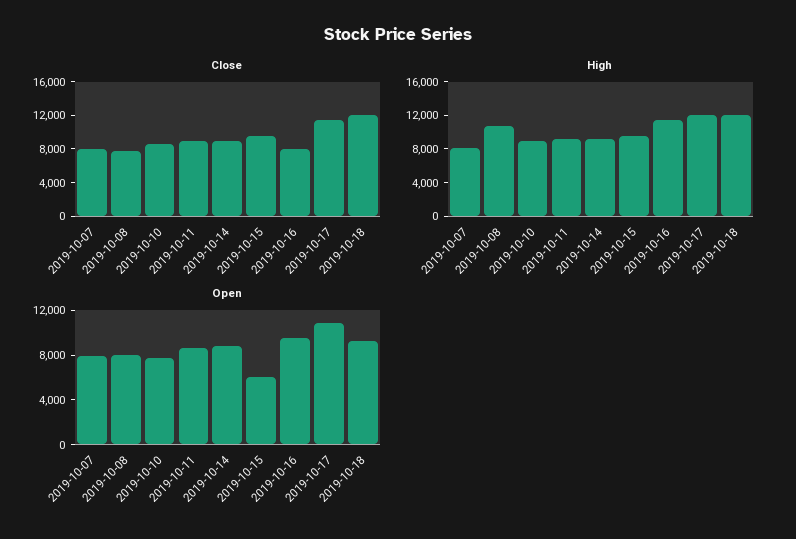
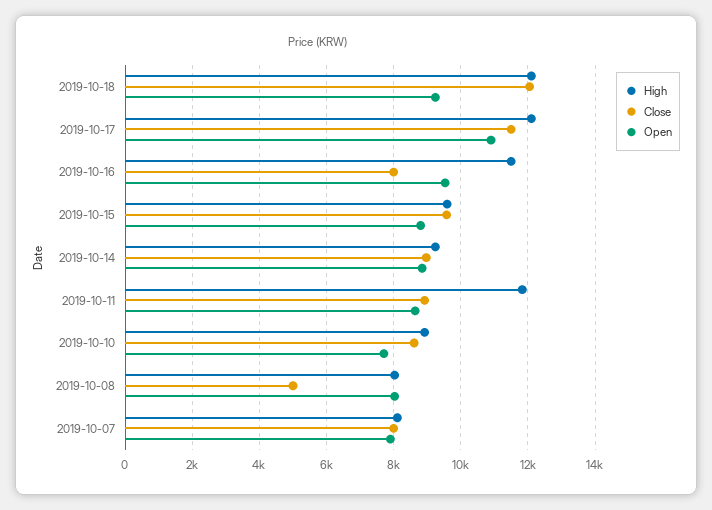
Close, 2019-10-08: 8000 -> 5000
High, 2019-10-08: 11000 -> 8000
High, 2019-10-11: 9000 -> 11800
Open, 2019-10-15: 6000 -> 8800

